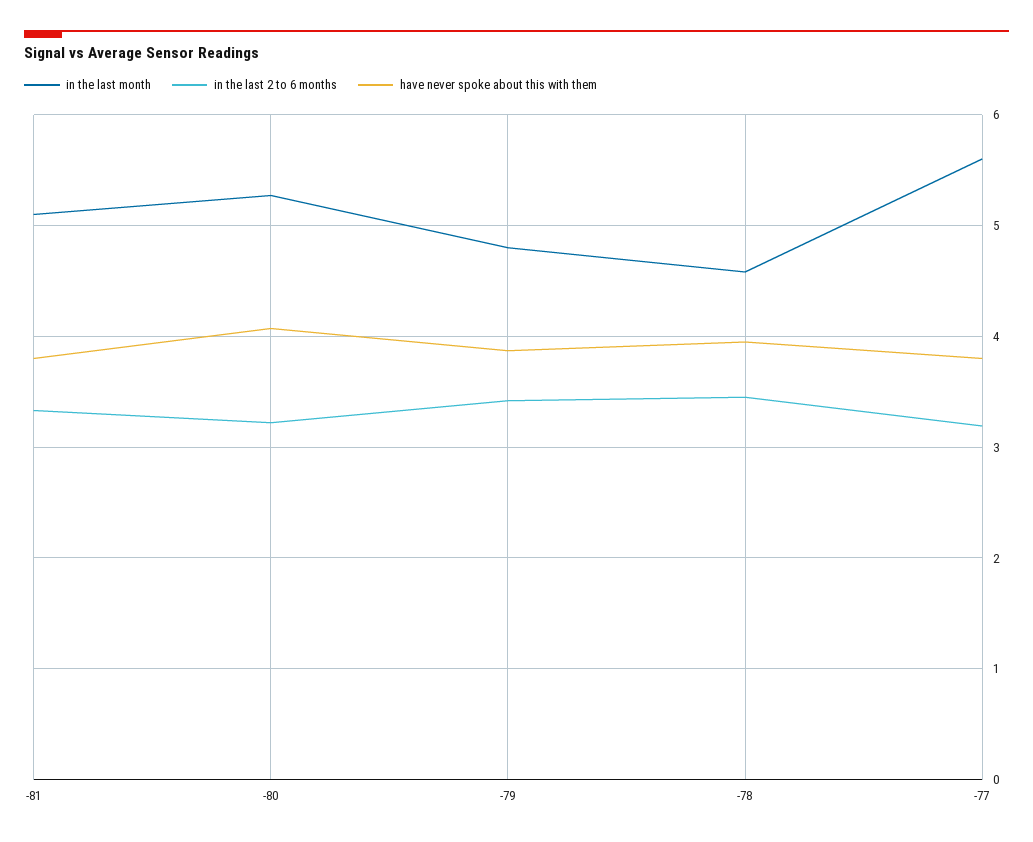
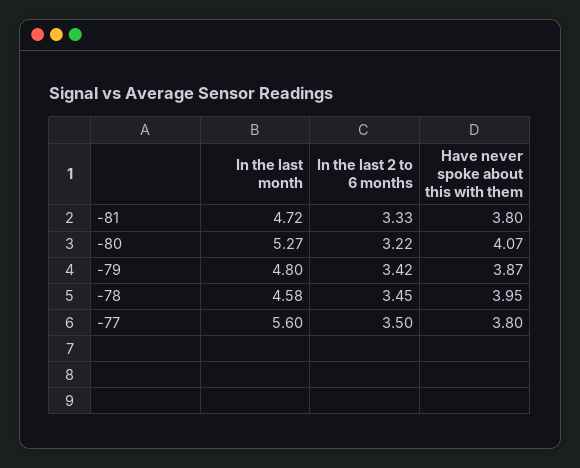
in the last month, -81: 5.1 -> 4.72
in the last 2 to 6 months, -77: 3.2 -> 3.5

